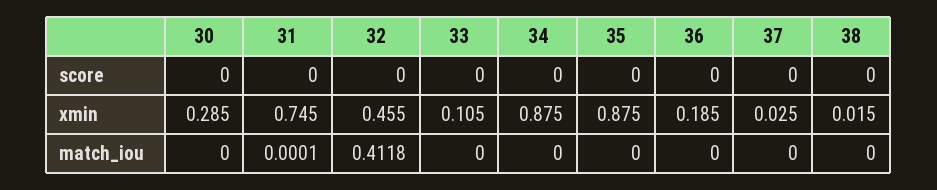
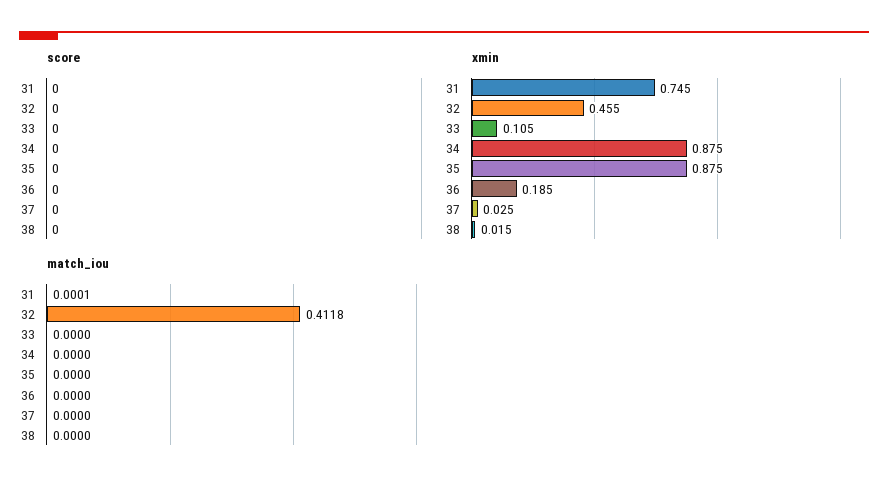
score, 30: 0 -> none
xmin, 30: 0.285 -> none
match_iou, 30: 0 -> none

